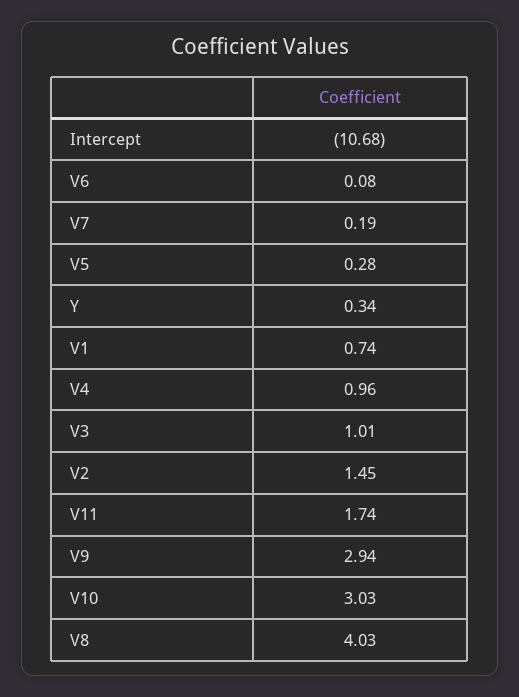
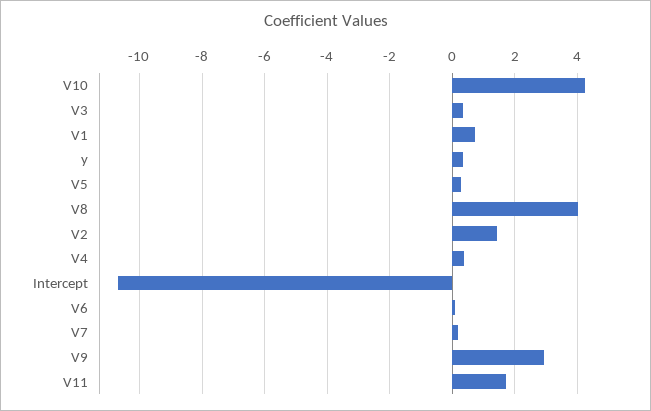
V4: 0.96 -> 0.4
V3: 1.01 -> 0.4
V10: 3.03 -> 4.2

